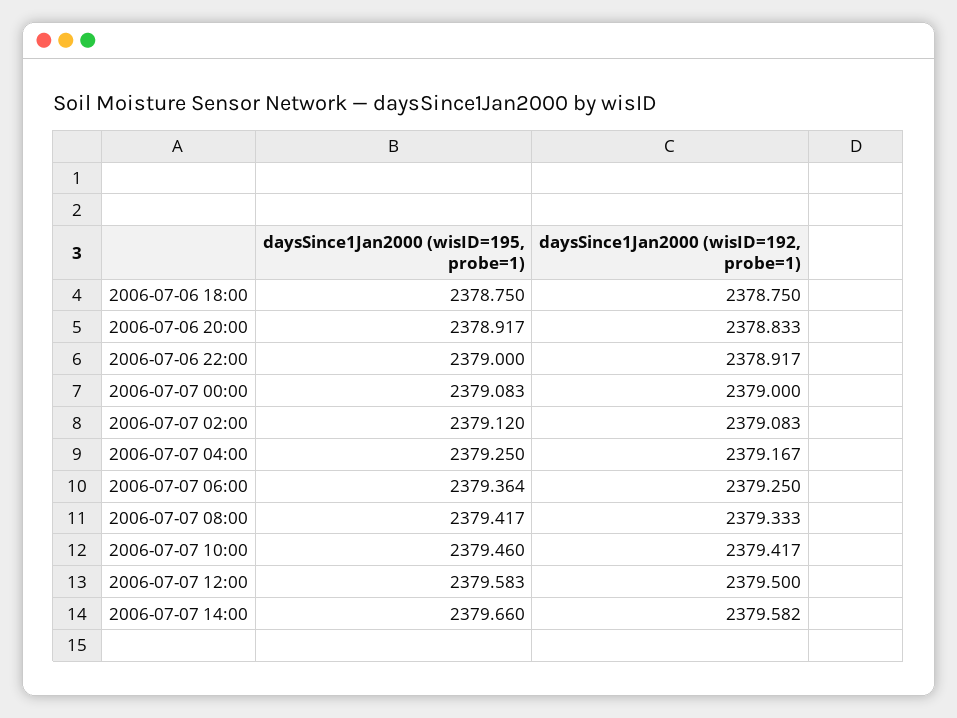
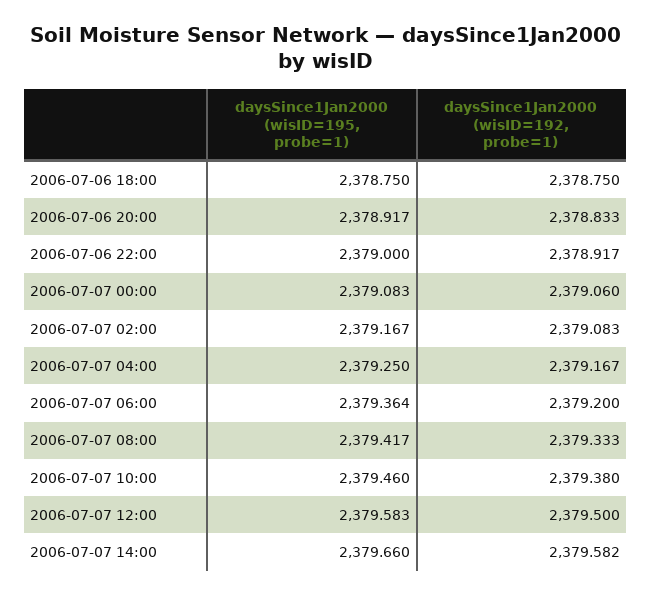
daysSince1Jan2000 (wisID=192, probe=1), 2006-07-07 00:00: 2379 -> 2379.06
daysSince1Jan2000 (wisID=195, probe=1), 2006-07-07 02:00: 2379.12 -> 2379.167
daysSince1Jan2000 (wisID=192, probe=1), 2006-07-07 06:00: 2379.25 -> 2379.2
daysSince1Jan2000 (wisID=192, probe=1), 2006-07-07 10:00: 2379.417 -> 2379.38

